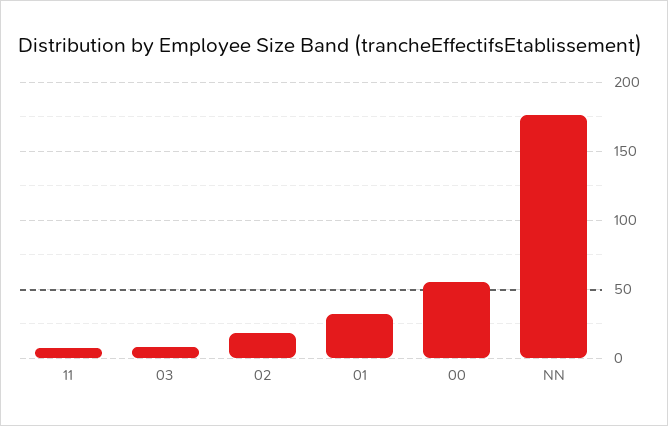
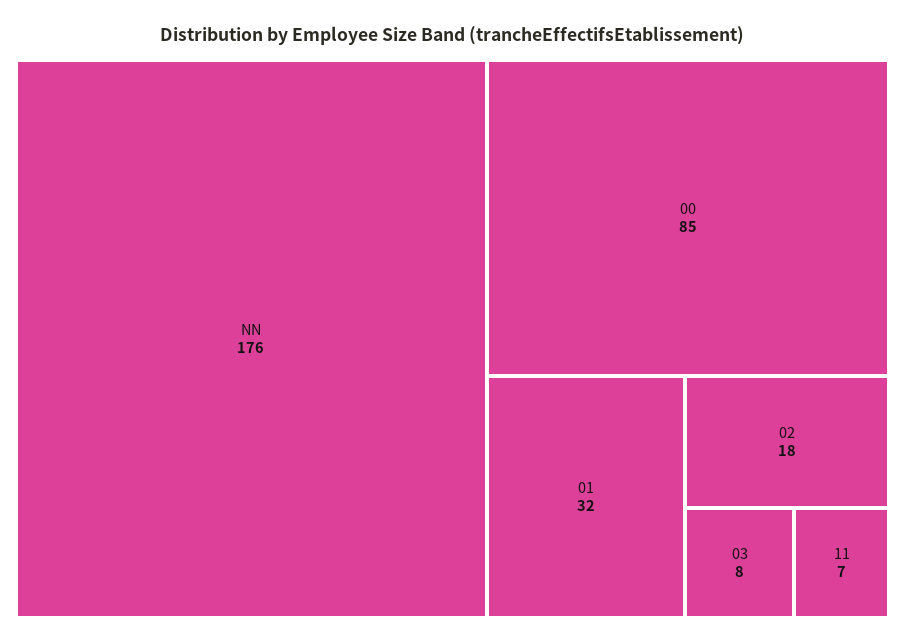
00: 55 -> 85

